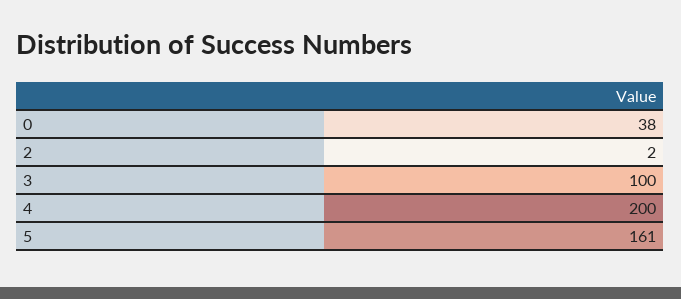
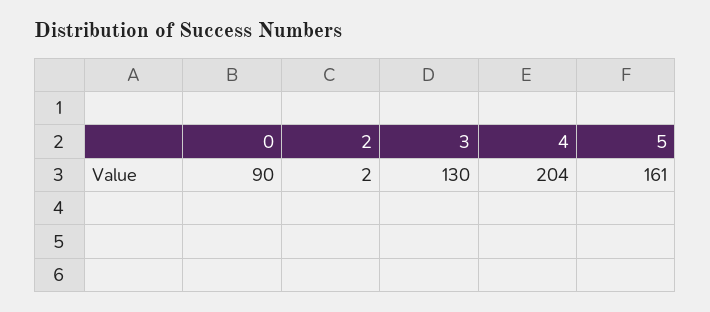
0: 38 -> 90
3: 100 -> 130
4: 200 -> 204

